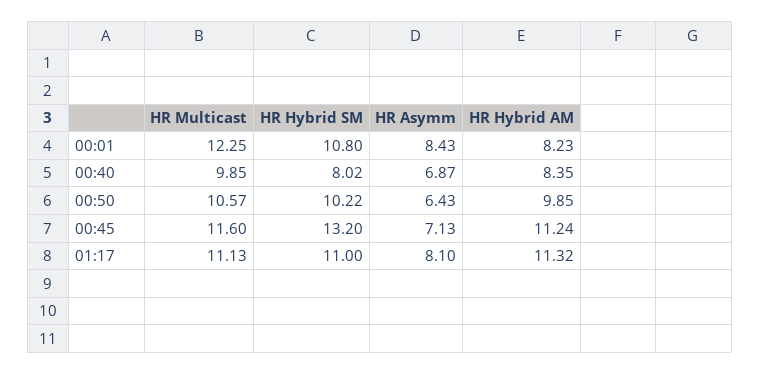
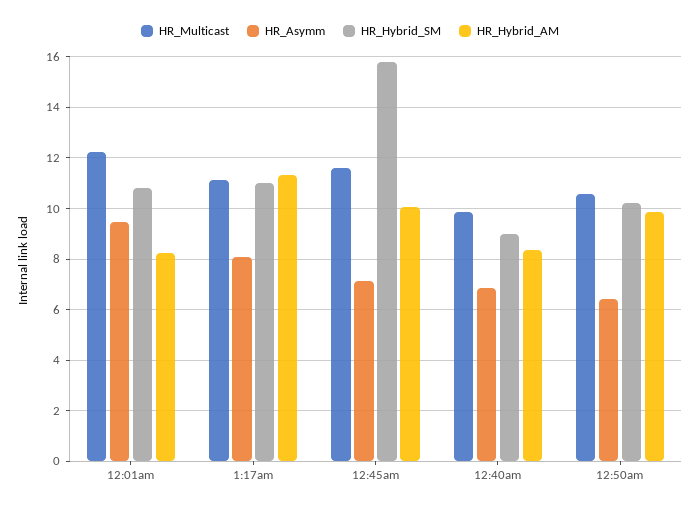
HR Asymm, 00:01: 8.43 -> 9.5
HR Hybrid SM, 00:40: 8.02 -> 9
HR Hybrid SM, 00:45: 13.2 -> 15.75
HR Hybrid AM, 00:45: 11.24 -> 10

